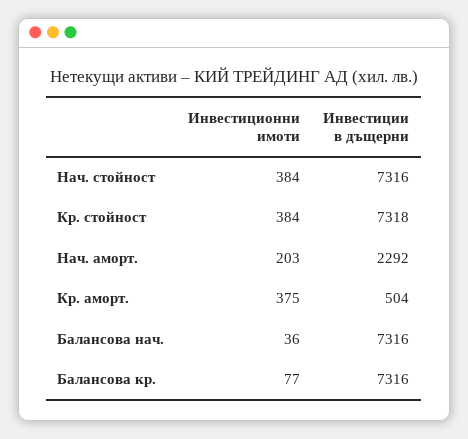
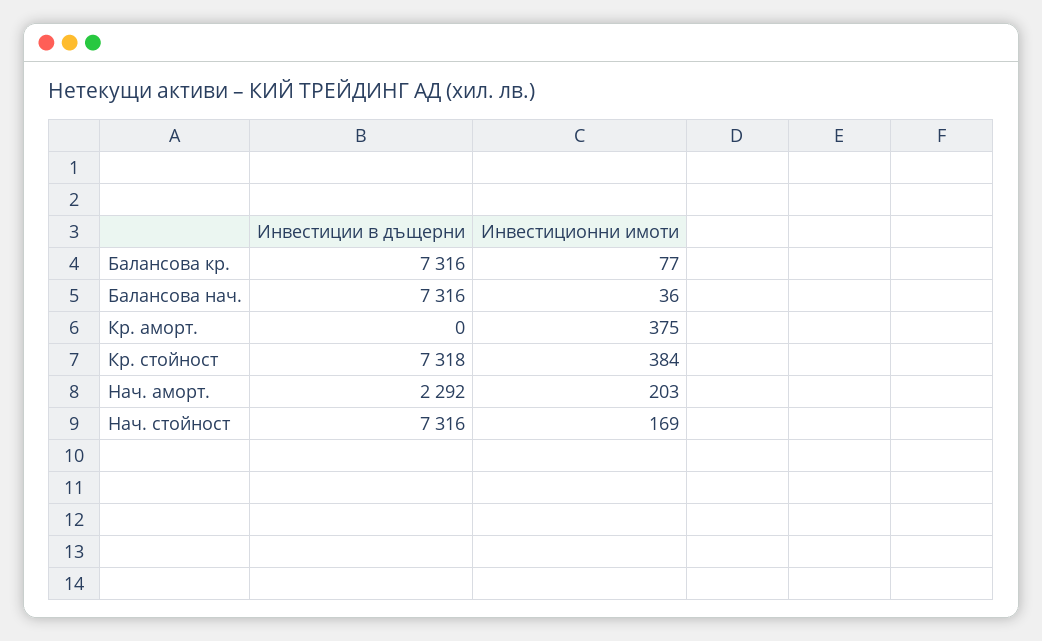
Инвестиционни имоти, Нач. стойност: 384 -> 169
Инвестиции в дъщерни, Кр. аморт.: 504 -> 0

